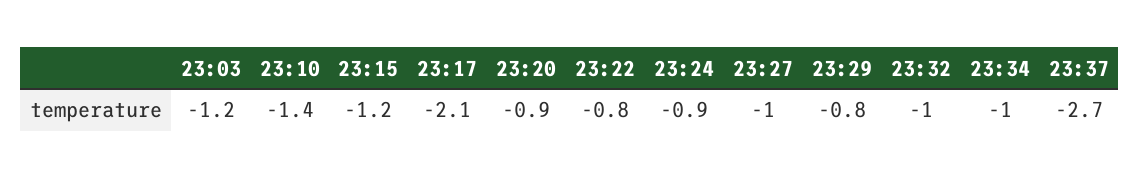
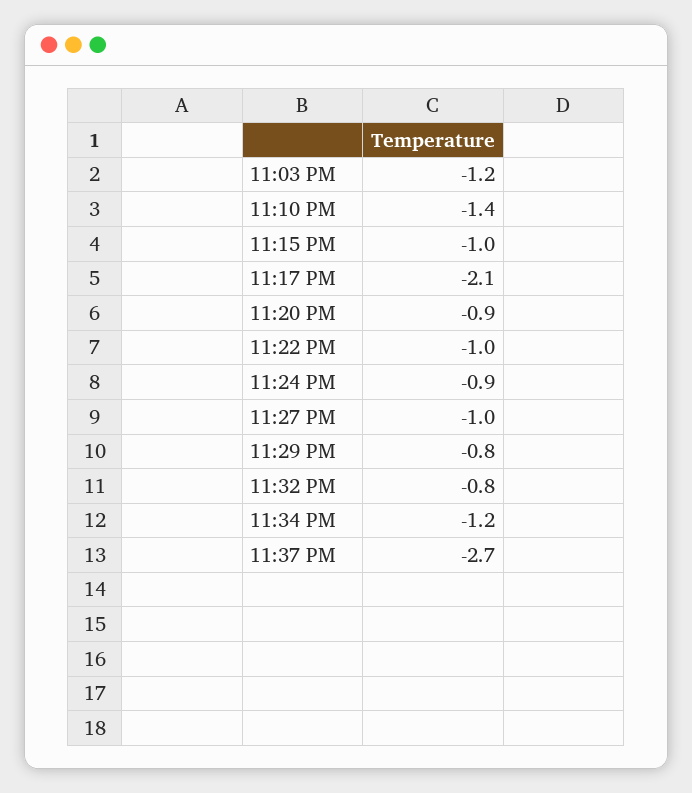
23:15: -1.2 -> -1
23:22: -0.8 -> -1
23:32: -1 -> -0.8
23:34: -1 -> -1.2

